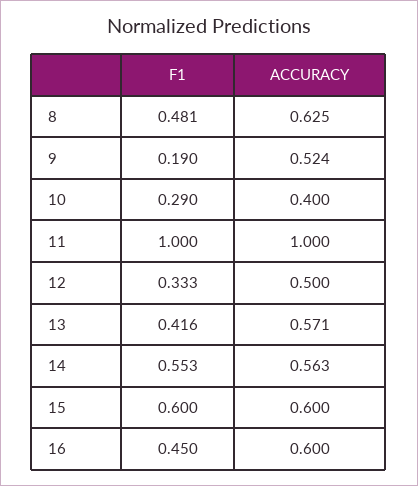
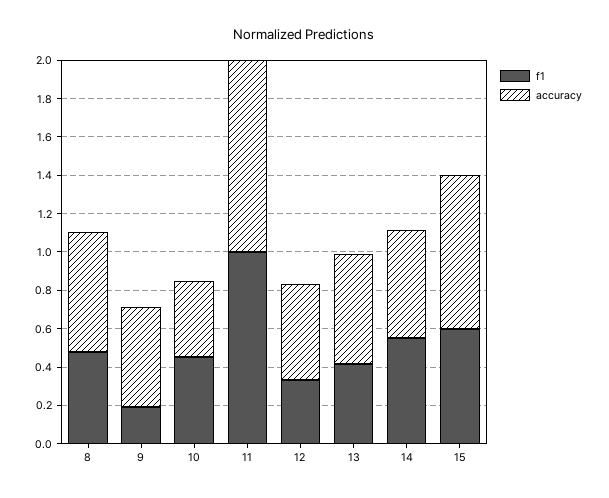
F1, 10: 0.29 -> 0.45
ACCURACY, 15: 0.6 -> 0.8
F1, 16: 0.45 -> none
ACCURACY, 16: 0.6 -> none

